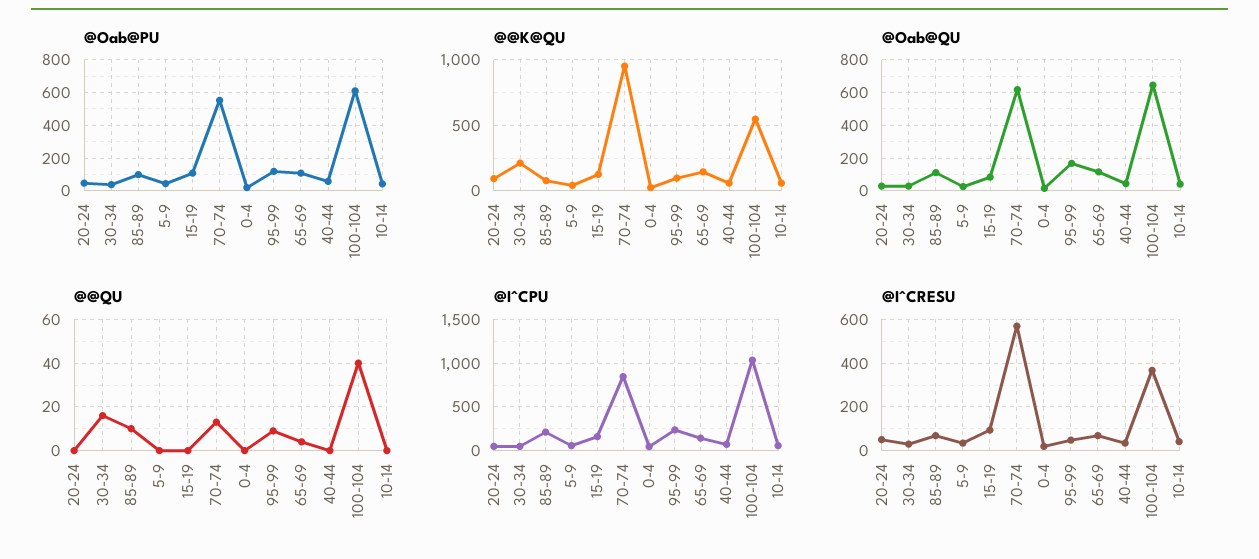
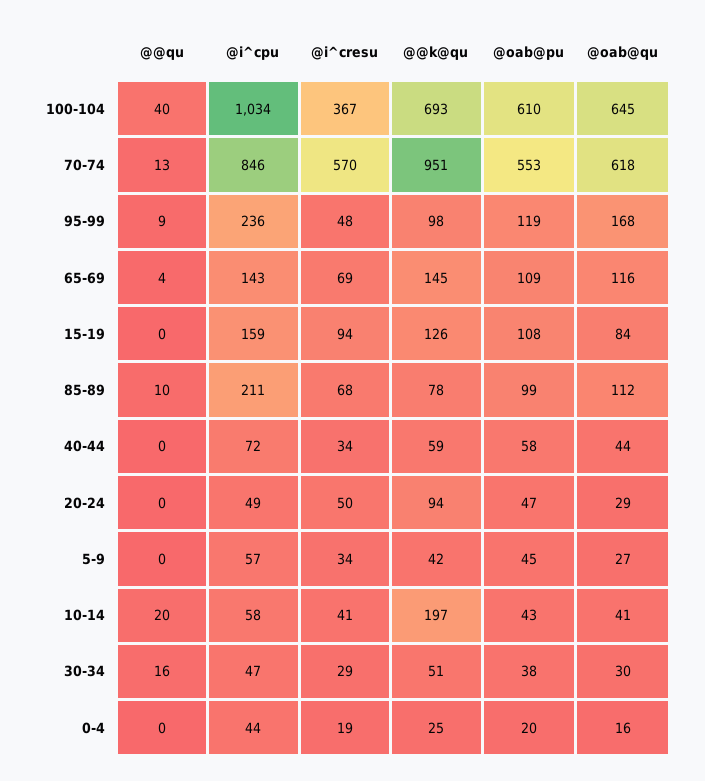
@@K@QU, 30-34: 200 -> 51
@@K@QU, 100-104: 550 -> 693
@@K@QU, 10-14: 50 -> 197
@@QU, 10-14: 0 -> 20

